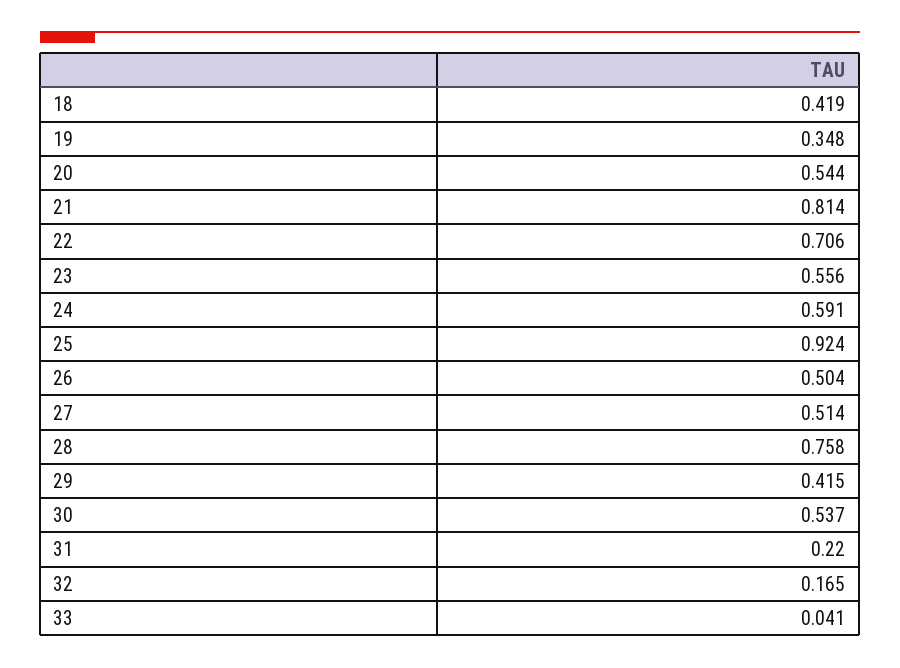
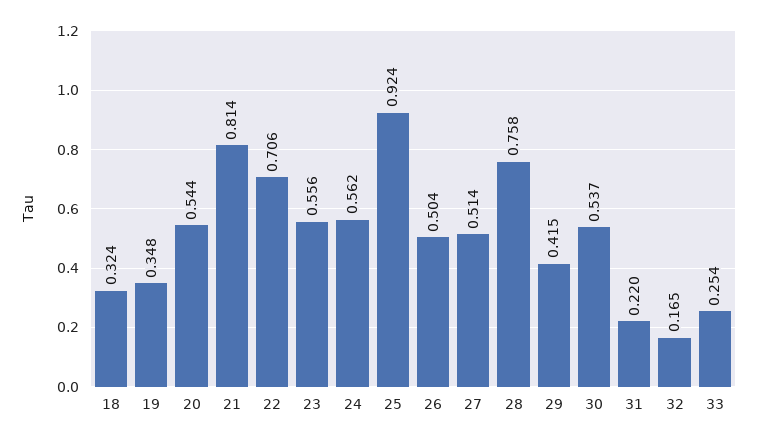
18: 0.419 -> 0.324
24: 0.591 -> 0.562
33: 0.041 -> 0.254

